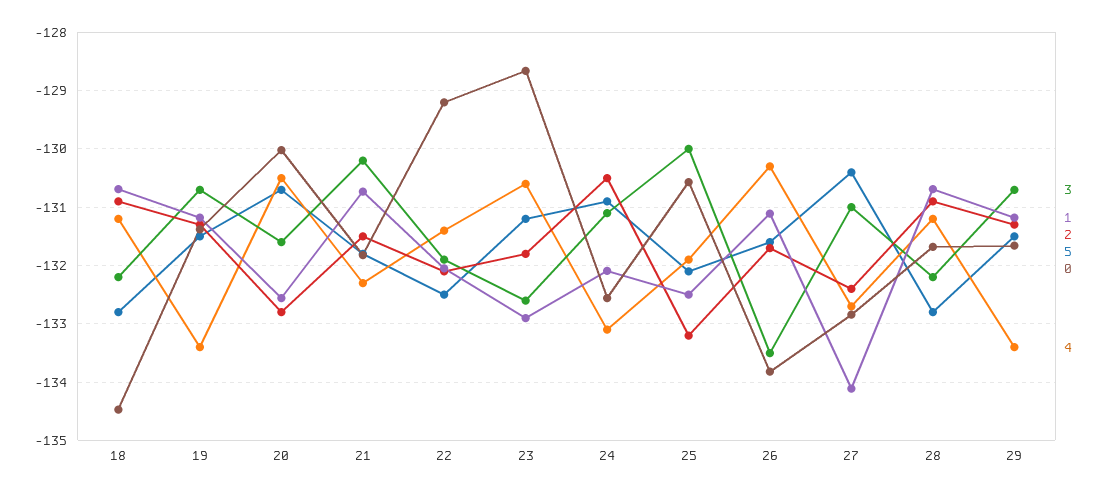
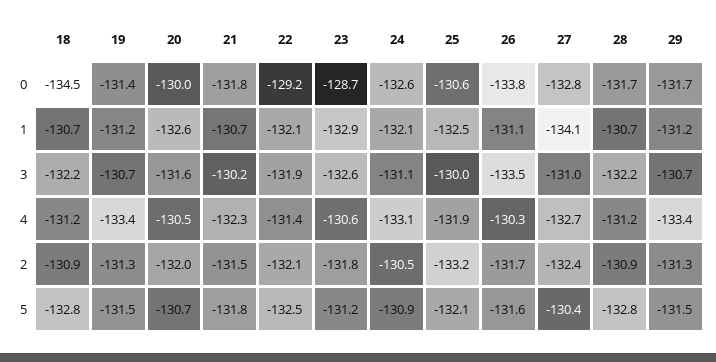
2, 20: -132.8 -> -132

